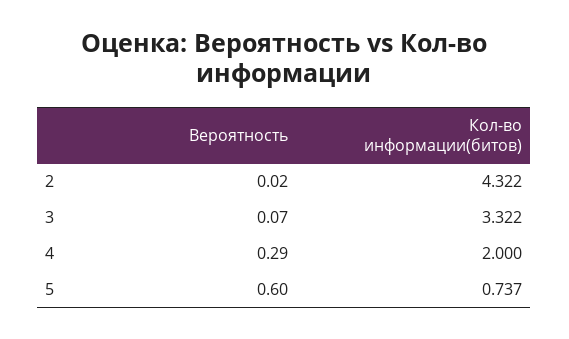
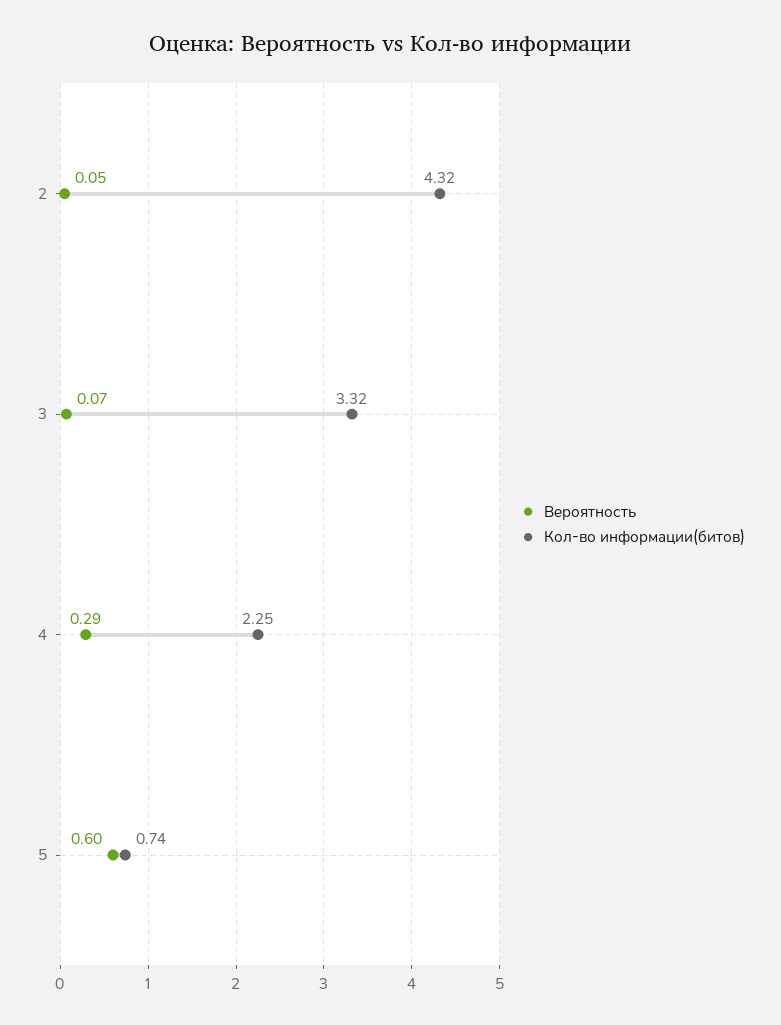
Вероятность, 2: 0.02 -> 0.05
Кол-во информации(битов), 4: 2 -> 2.25

